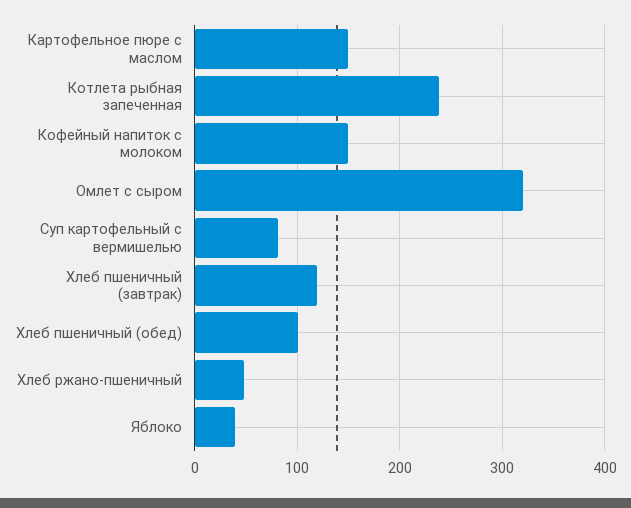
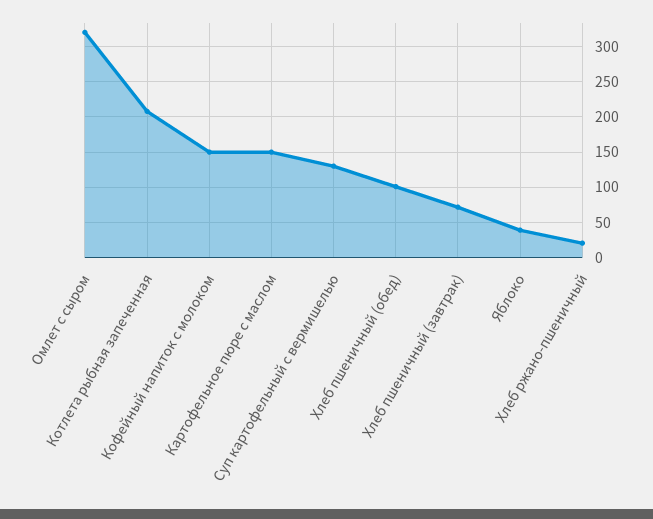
Котлета рыбная запеченная: 240 -> 210
Суп картофельный с вермишелью: 80 -> 130
Хлеб пшеничный (завтрак): 120 -> 70
Хлеб ржано-пшеничный: 50 -> 20

